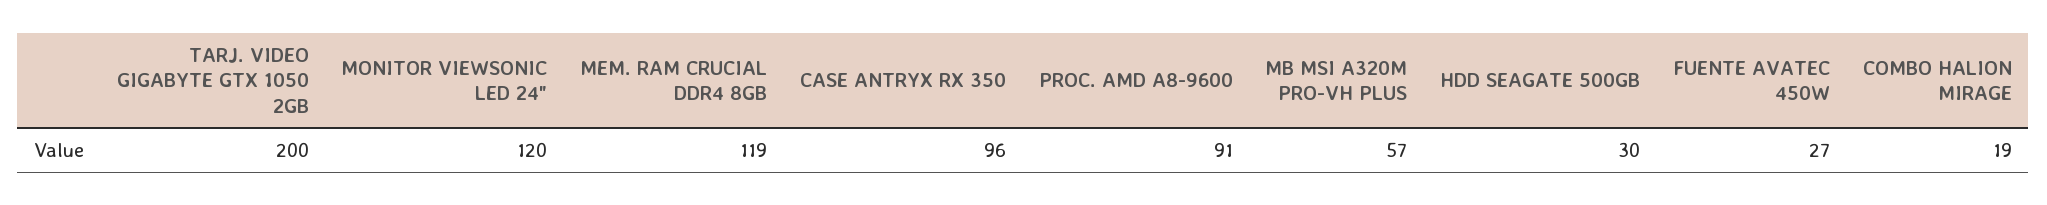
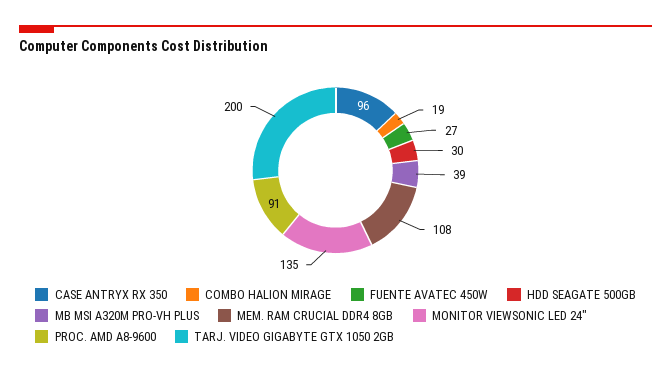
MONITOR VIEWSONIC LED 24": 120 -> 135
MEM. RAM CRUCIAL DDR4 8GB: 119 -> 108
MB MSI A320M PRO-VH PLUS: 57 -> 39

